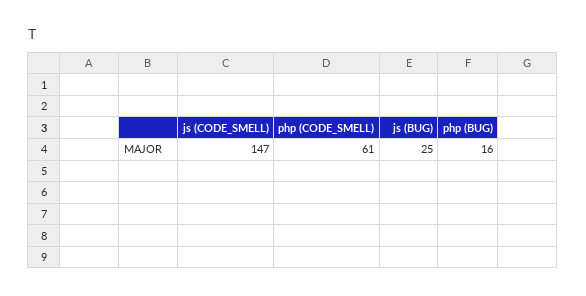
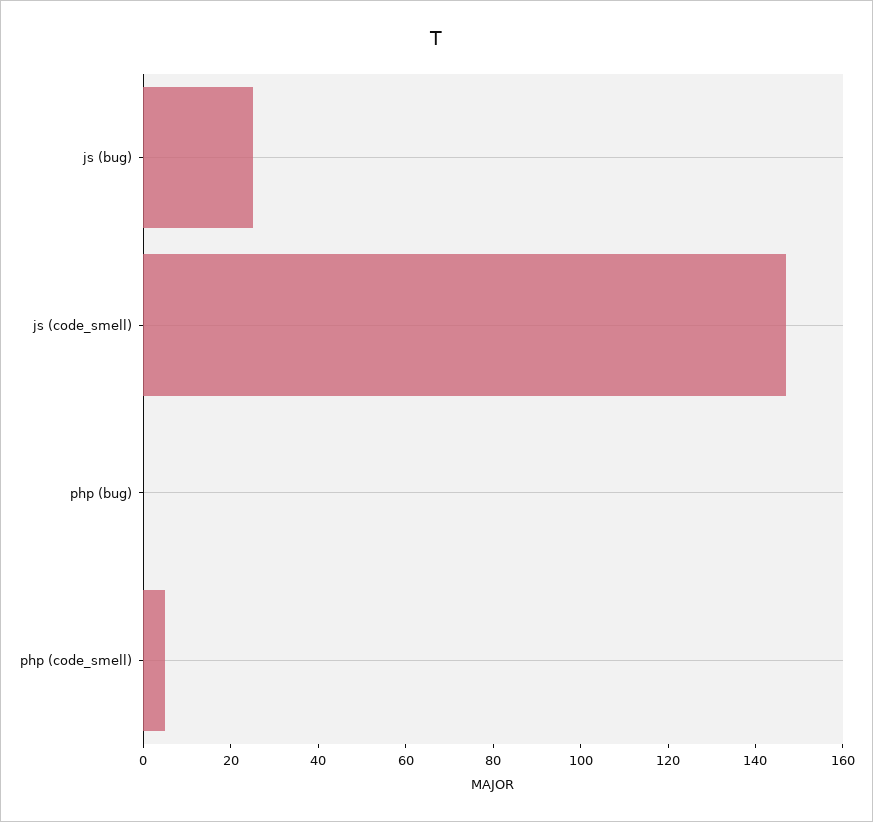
php (CODE_SMELL): 61 -> 5
php (BUG): 16 -> 0

